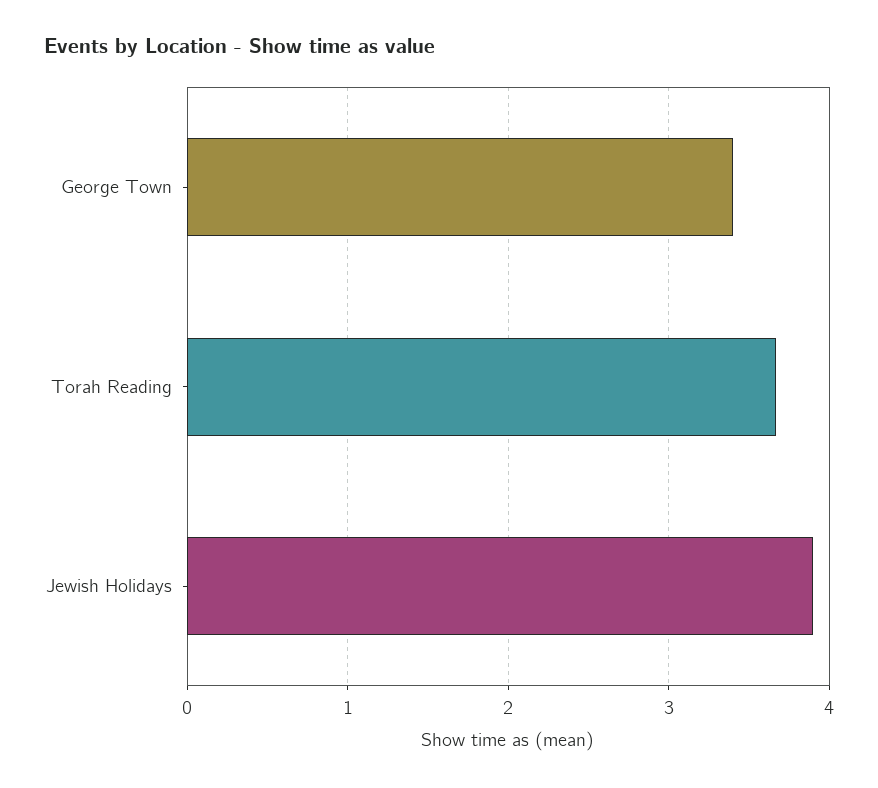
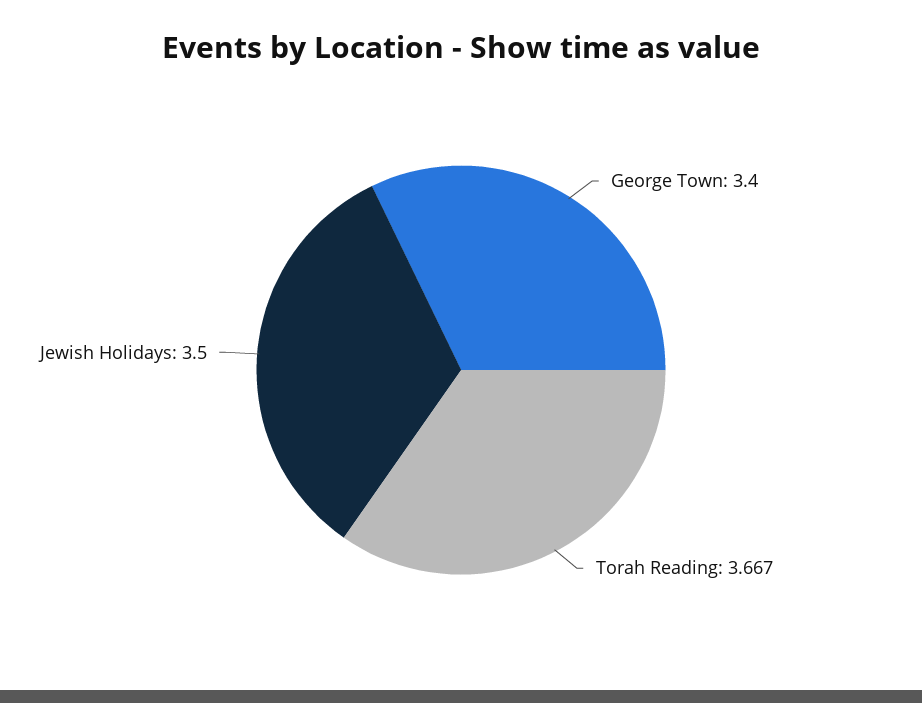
Jewish Holidays: 3.9 -> 3.5

